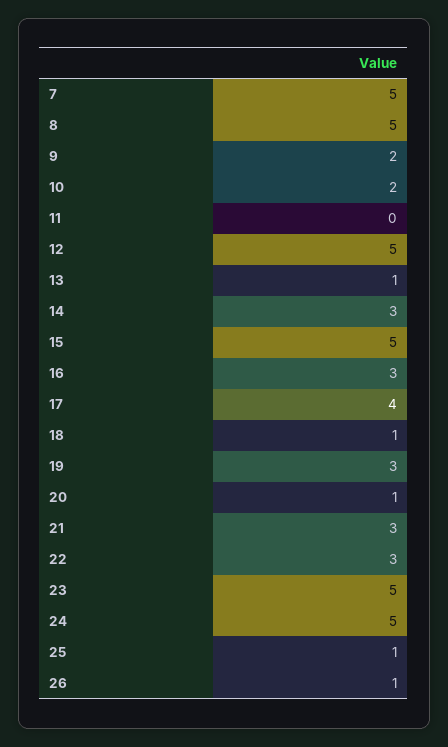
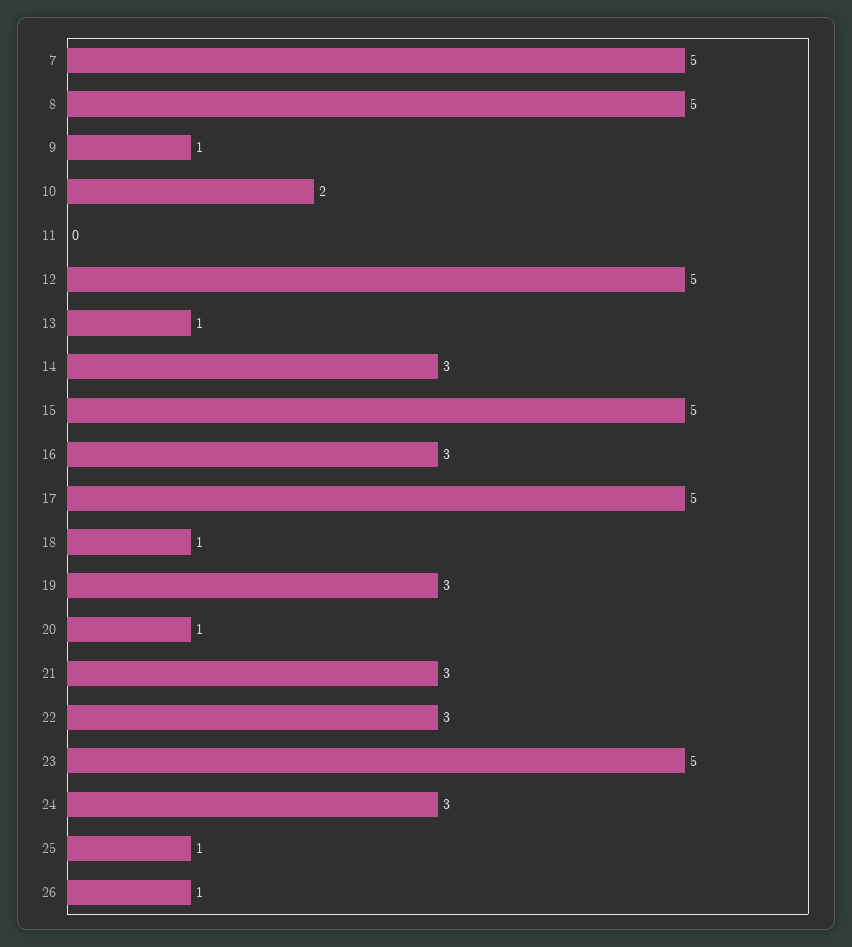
9: 2 -> 1
17: 4 -> 5
24: 5 -> 3

